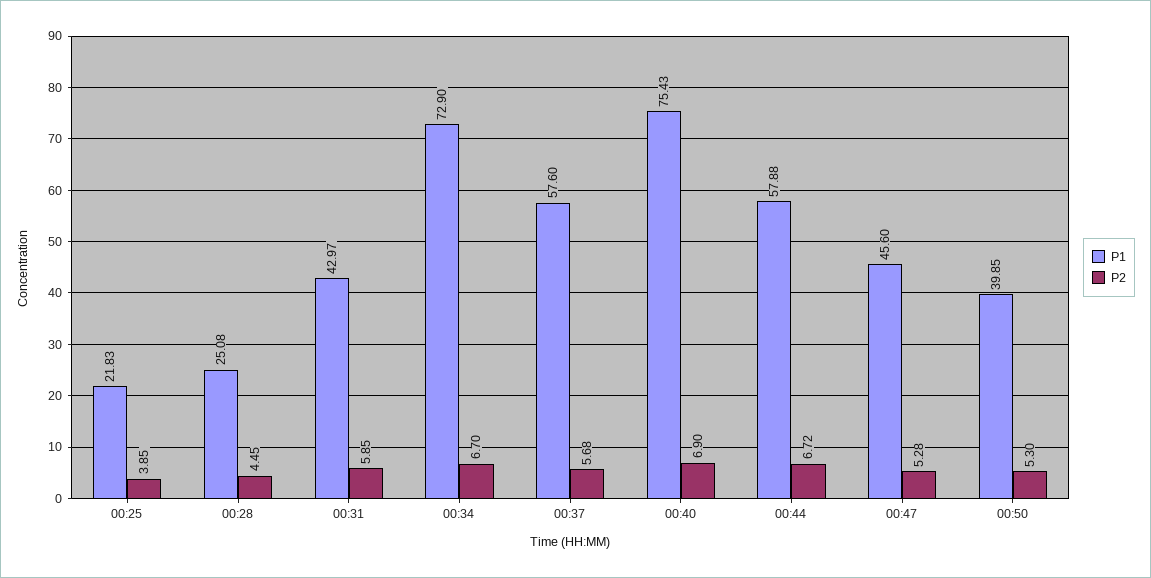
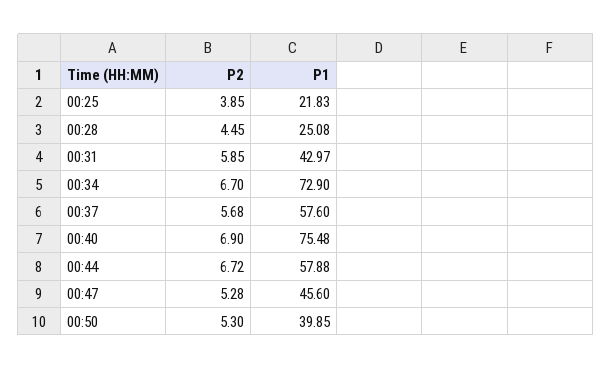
P1, 00:40: 75.43 -> 75.48

